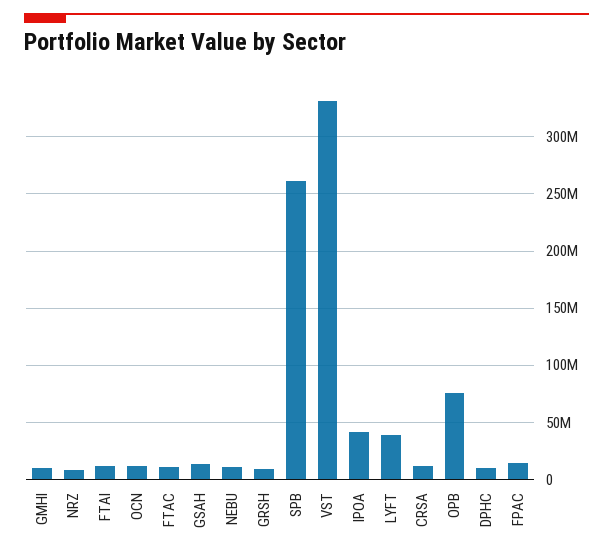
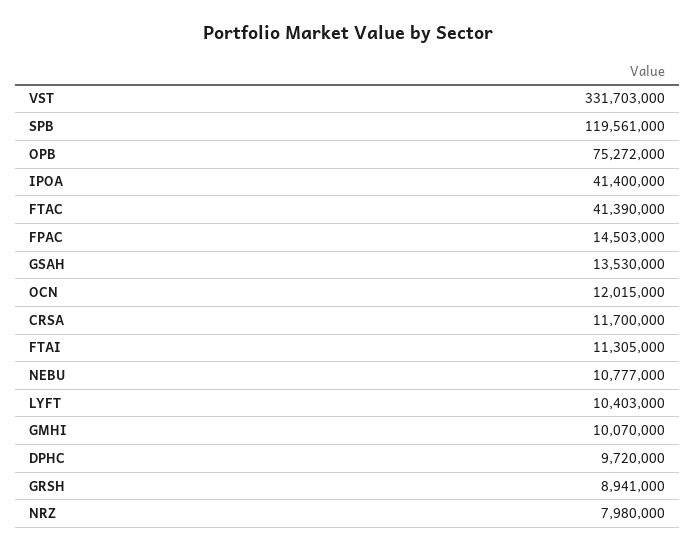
FTAC: 10000000 -> 41390000
SPB: 260000000 -> 119561000
LYFT: 40000000 -> 10403000

